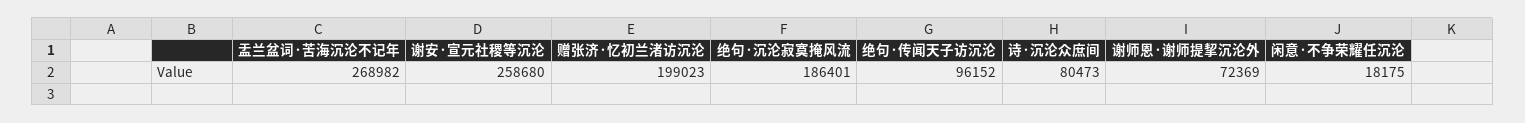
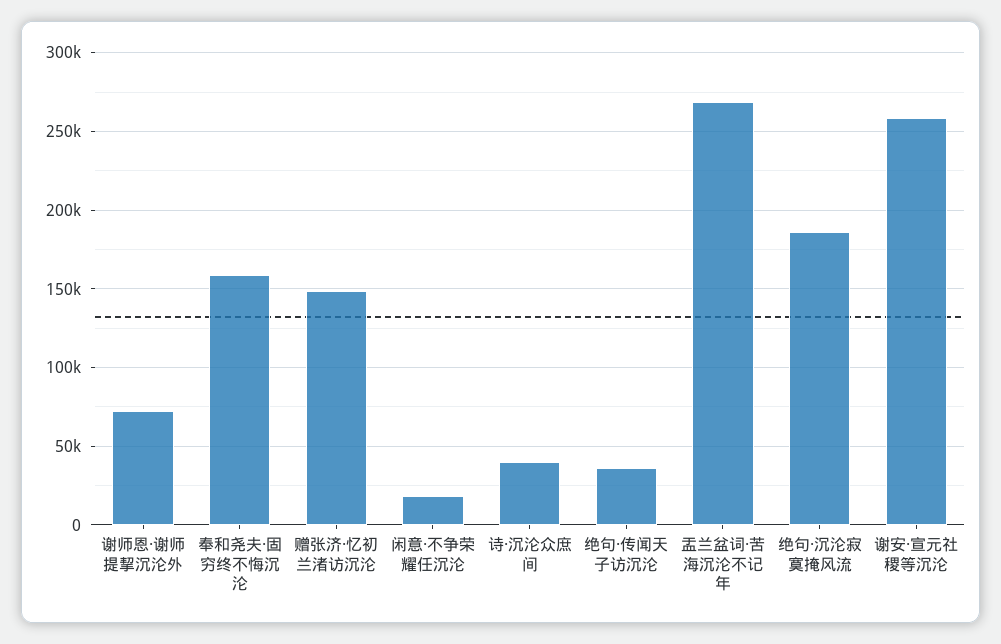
赠张济·忆初兰渚访沉沦: 199023 -> 150000
绝句·传闻天子访沉沦: 96152 -> 35000
诗·沉沦众庶间: 80473 -> 40000
奉和尧夫·固穷终不悔沉沦: none -> 160000

